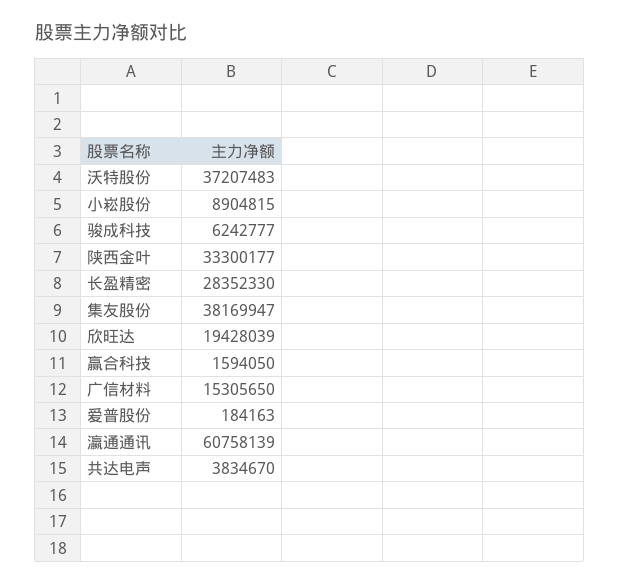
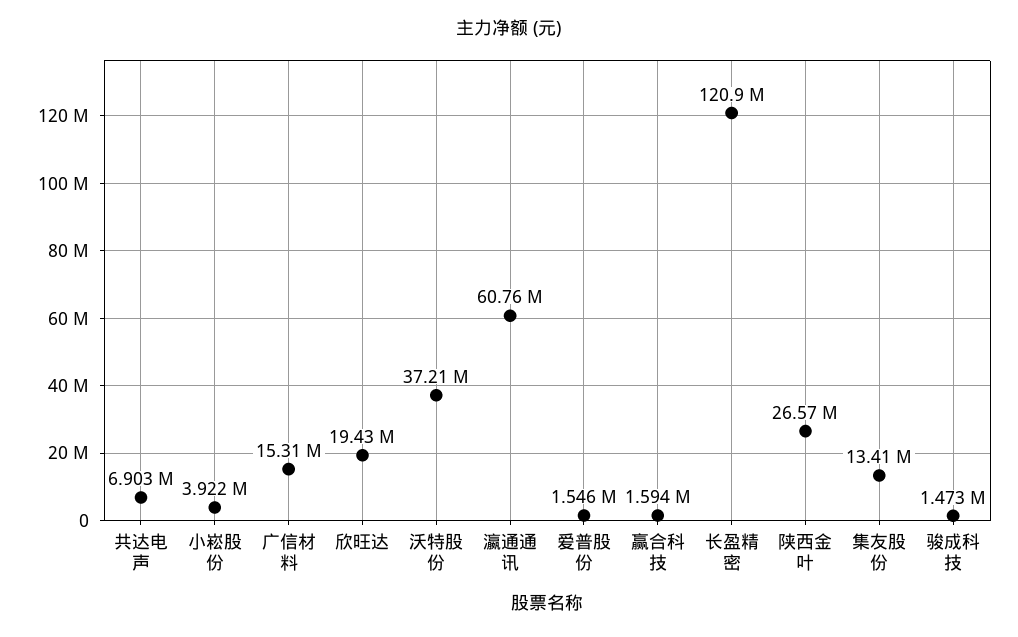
小崧股份: 8904815 -> 3922000
骏成科技: 6242777 -> 1473000
陕西金叶: 33300177 -> 26570000
长盈精密: 28352330 -> 120900000
集友股份: 38169947 -> 13410000
爱普股份: 184163 -> 1546000
共达电声: 3834670 -> 6903000

